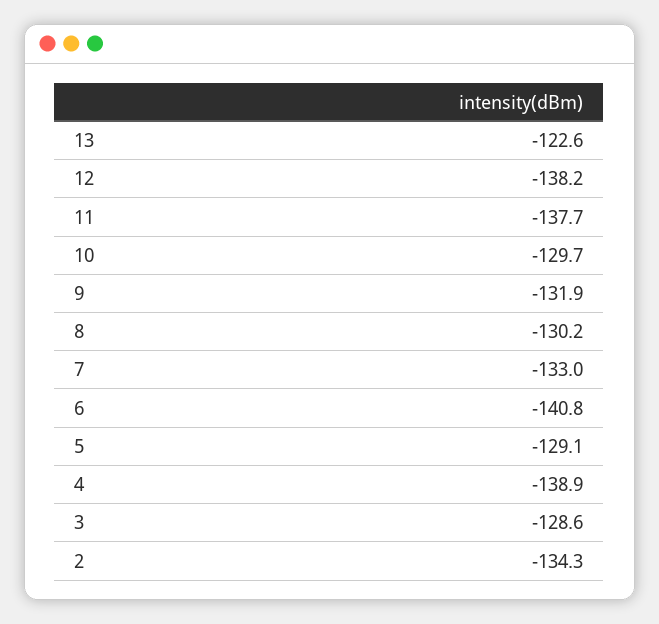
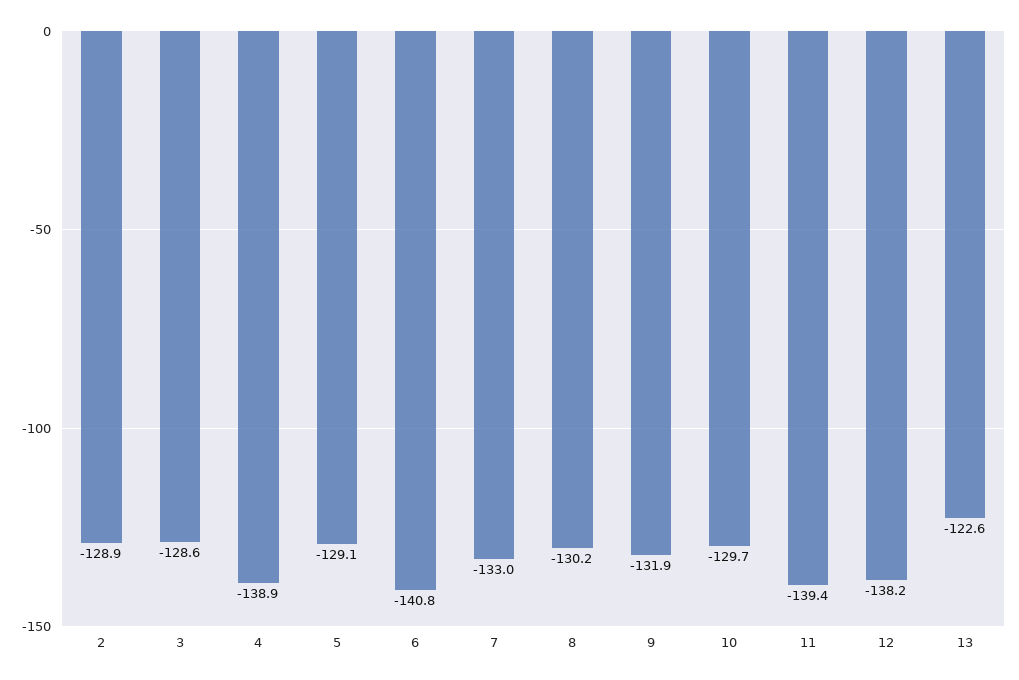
11: -137.7 -> -139.4
2: -134.3 -> -128.9

